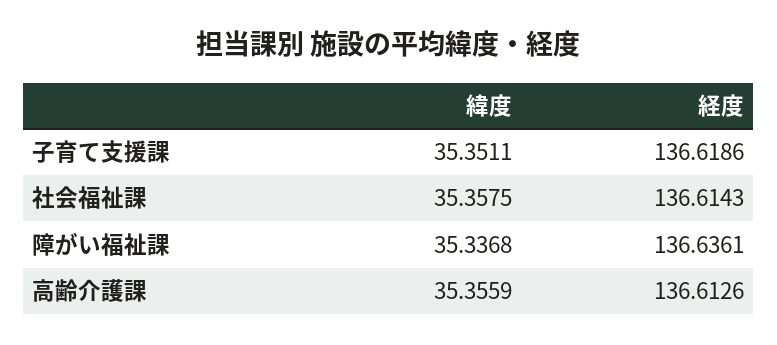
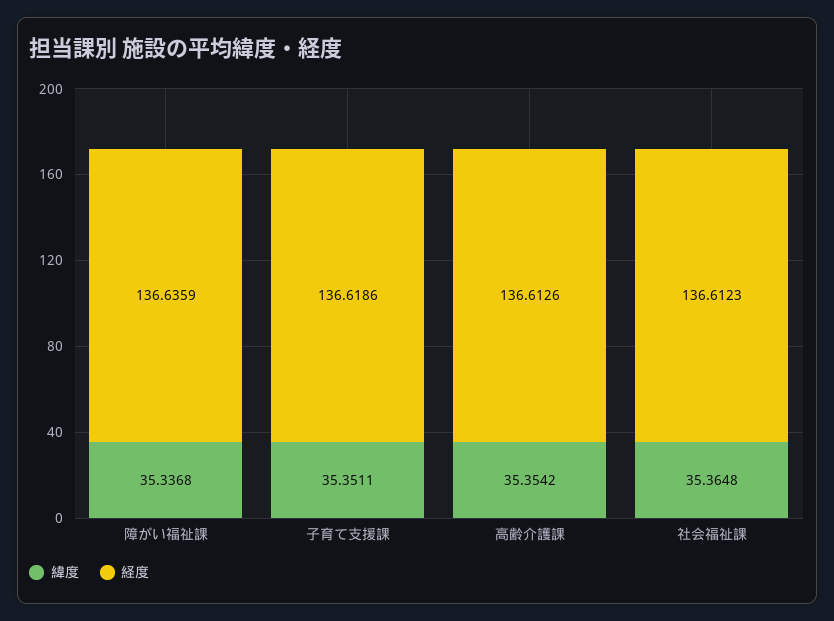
緯度, 社会福祉課: 35.3575 -> 35.3648
経度, 社会福祉課: 136.6143 -> 136.6123
経度, 障がい福祉課: 136.6361 -> 136.6359
緯度, 高齢介護課: 35.3559 -> 35.3542

